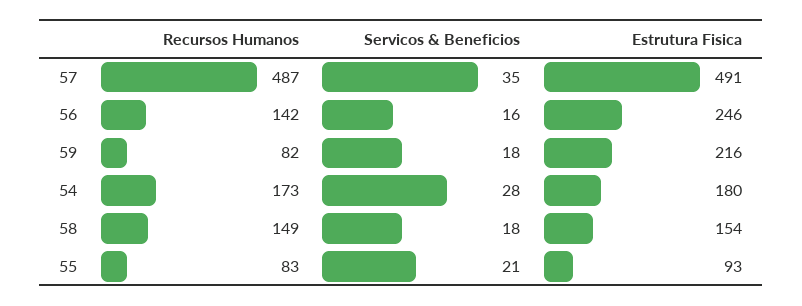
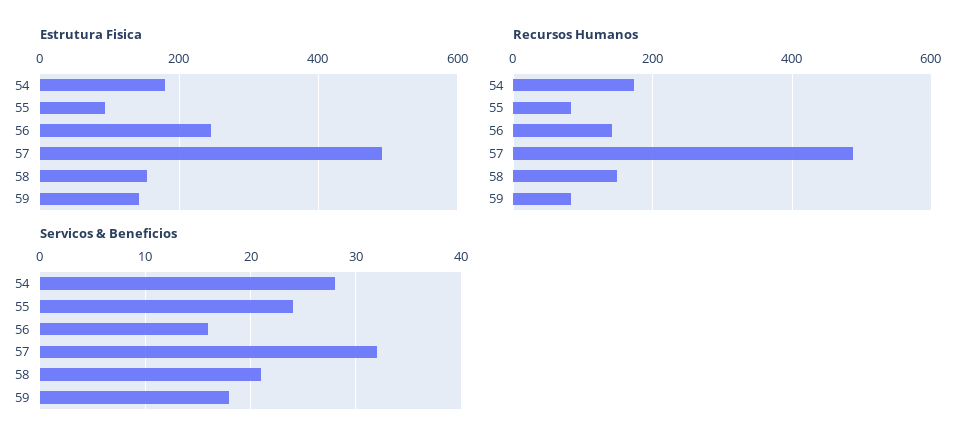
Servicos & Beneficios, 57: 35 -> 32
Estrutura Fisica, 59: 216 -> 140
Servicos & Beneficios, 58: 18 -> 21
Servicos & Beneficios, 55: 21 -> 24

